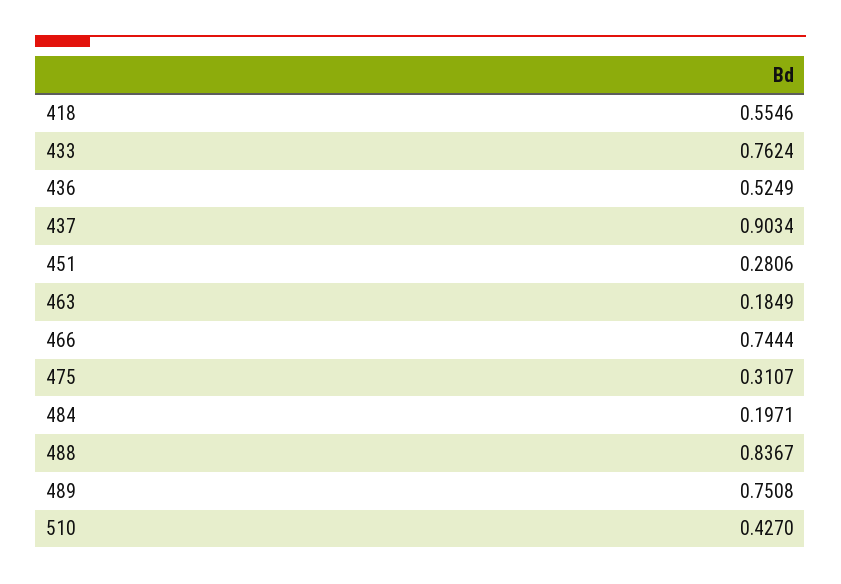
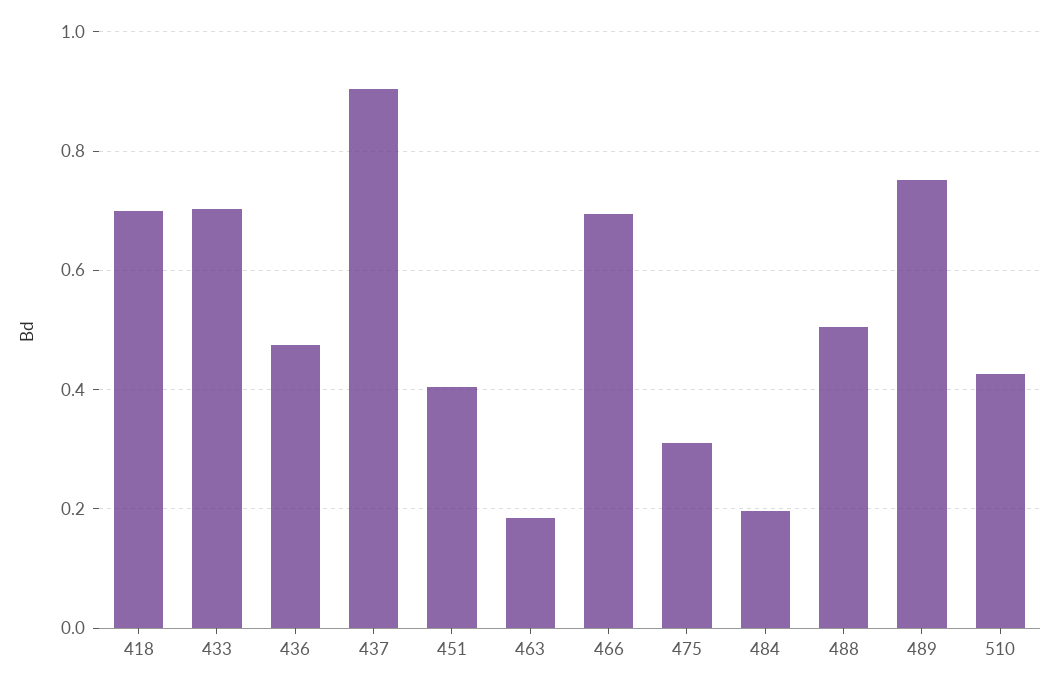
418: 0.5546 -> 0.7
433: 0.7624 -> 0.7
436: 0.5249 -> 0.48
451: 0.2806 -> 0.4
466: 0.7444 -> 0.7
488: 0.8367 -> 0.5

